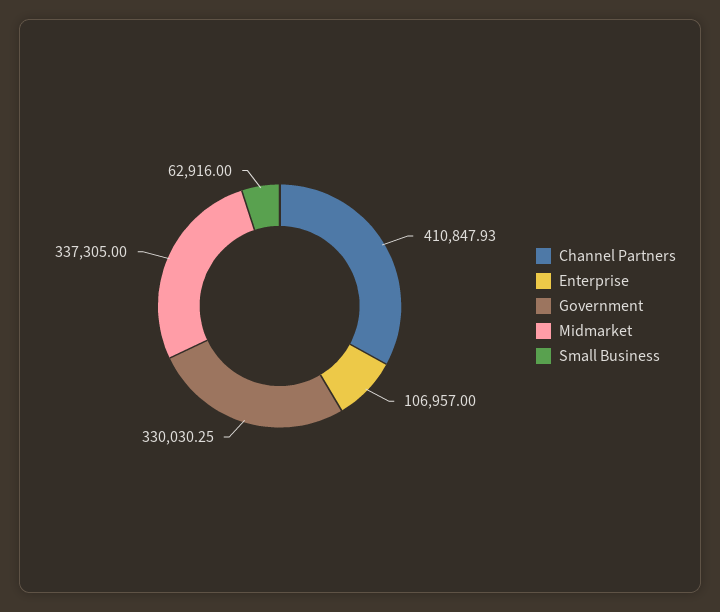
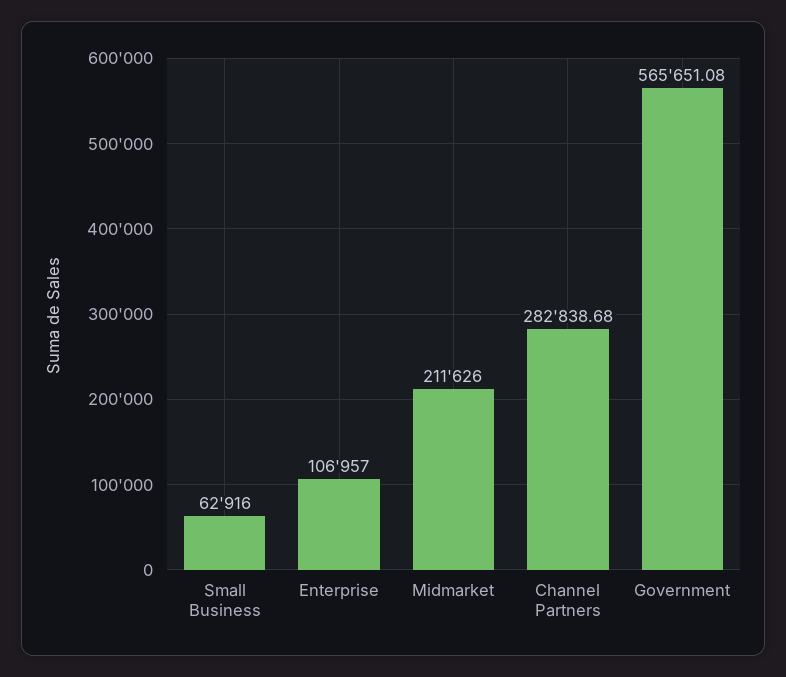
Channel Partners: 410847.93 -> 282838.68
Government: 330030.25 -> 565651.08
Midmarket: 337305 -> 211626

